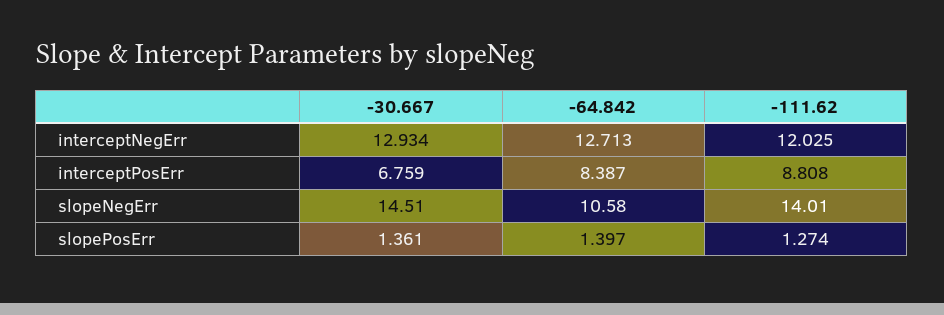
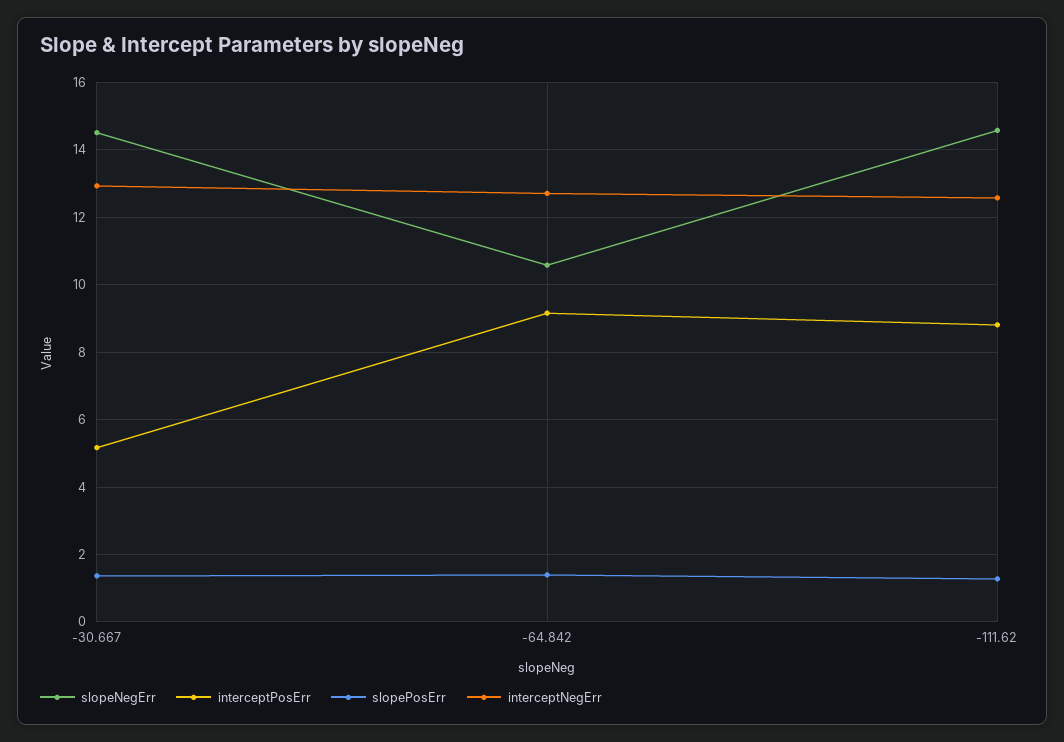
interceptNegErr, -111.62: 12.025 -> 12.6
interceptPosErr, -30.667: 6.759 -> 5.2
interceptPosErr, -64.842: 8.387 -> 9.2
slopeNegErr, -111.62: 14.01 -> 14.6

